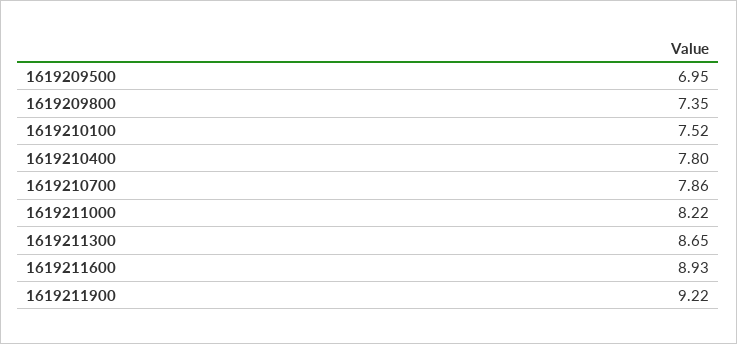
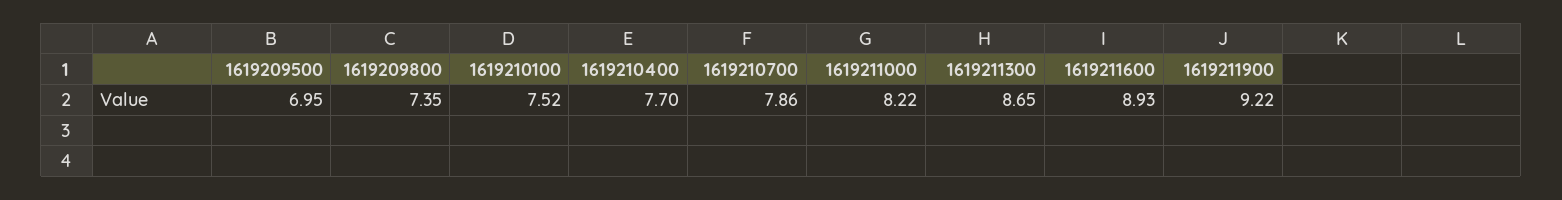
1619210400: 7.8 -> 7.7

